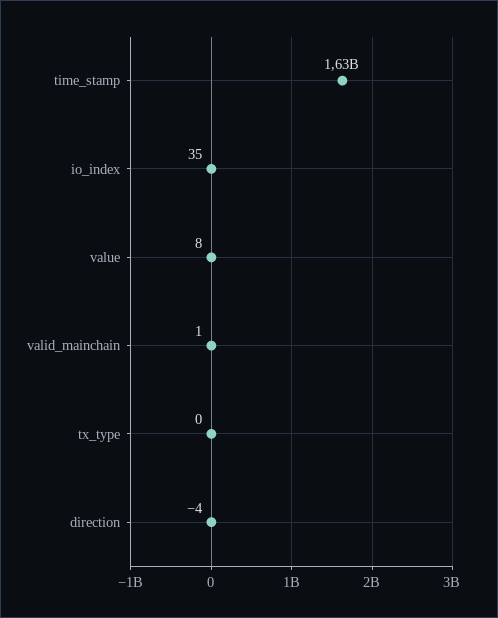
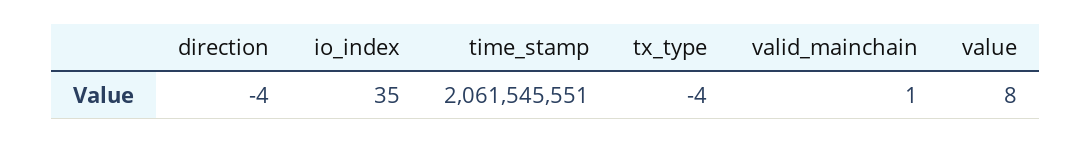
time_stamp: 1630000000 -> 2061545551
tx_type: 0 -> -4

